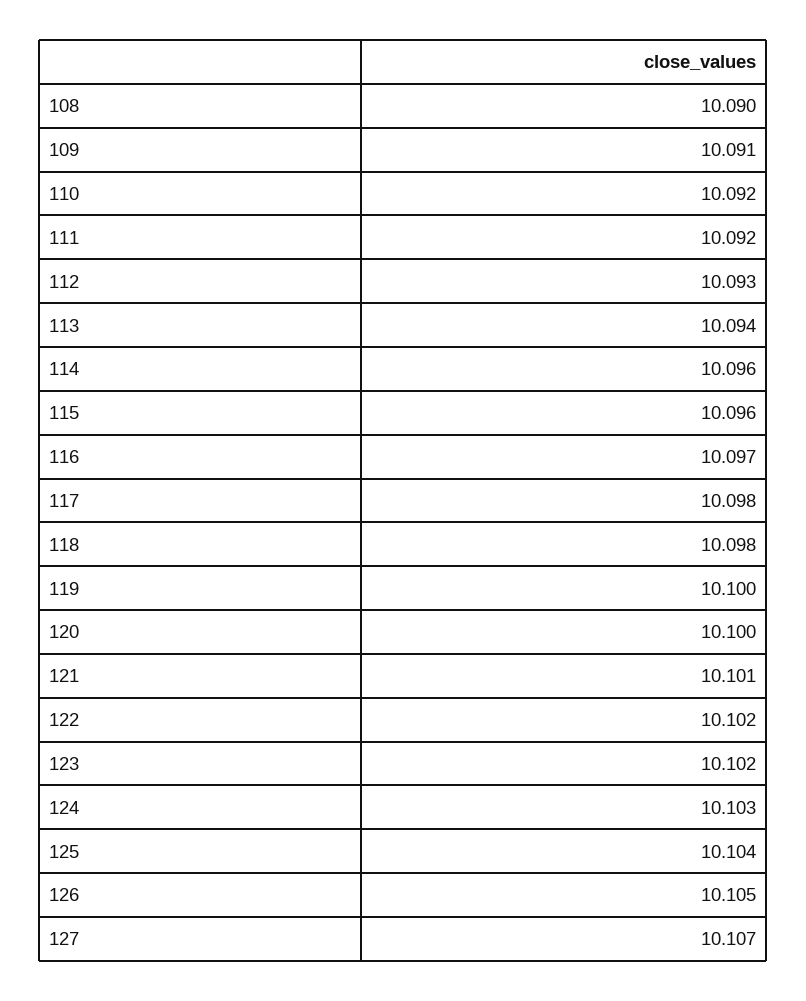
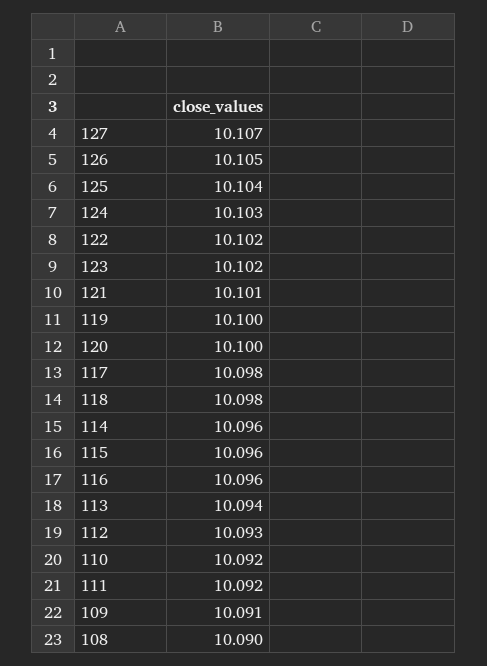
116: 10.097 -> 10.096

